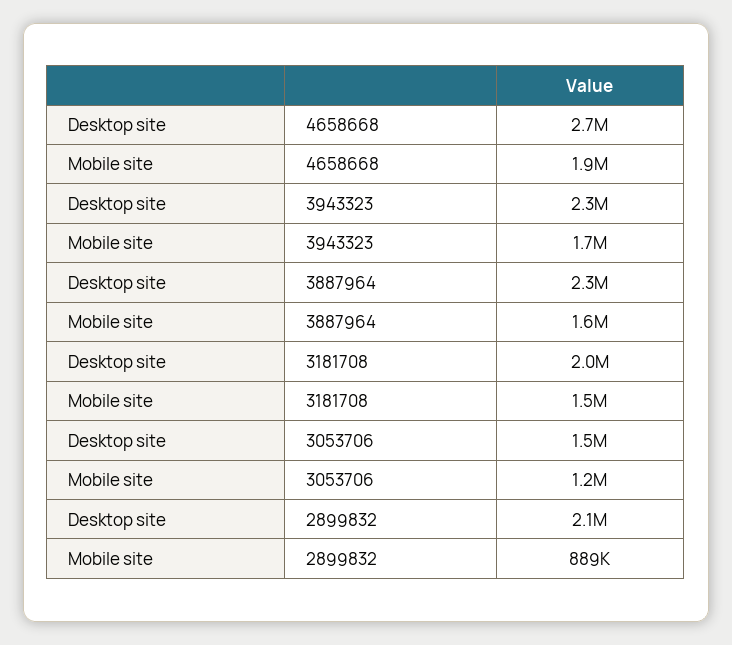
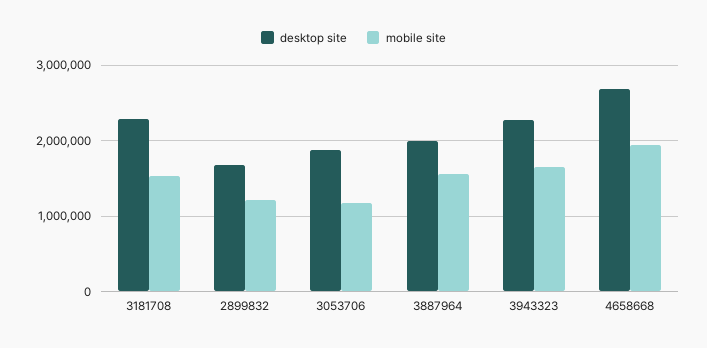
Desktop site, 3887964: 2300000 -> 2000000
Desktop site, 3181708: 2000000 -> 2300000
Desktop site, 3053706: 1500000 -> 1900000
Desktop site, 2899832: 2100000 -> 1700000
Mobile site, 2899832: 889000 -> 1200000

